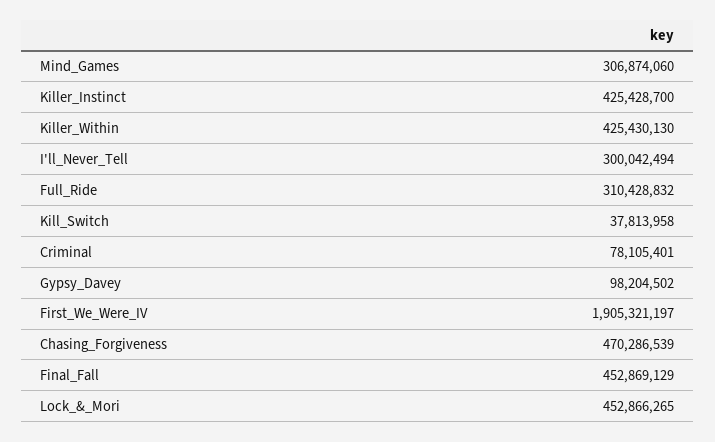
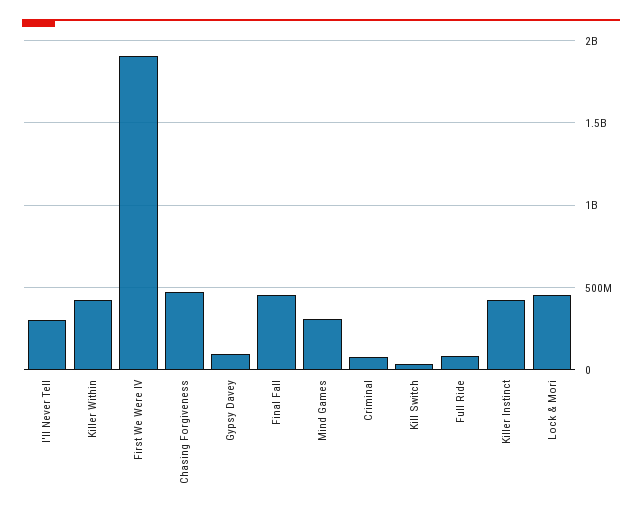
Full_Ride: 310428832 -> 100000000

